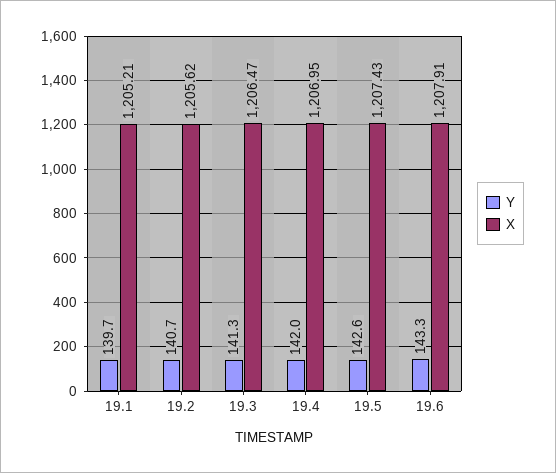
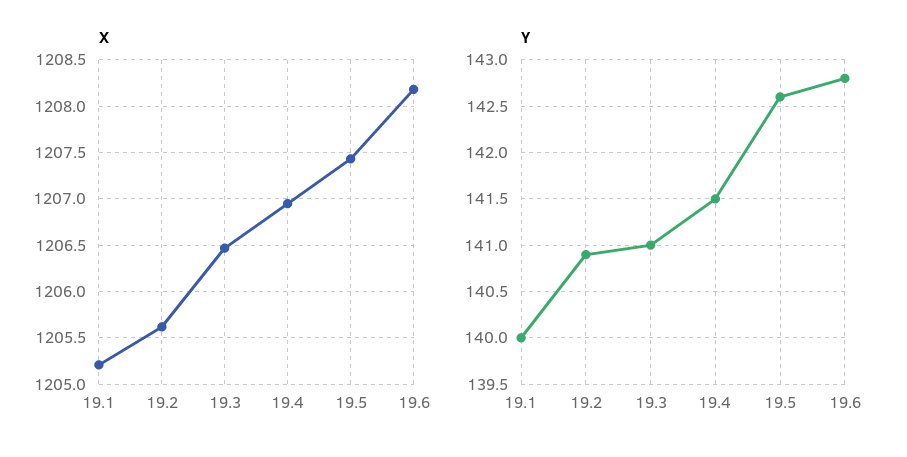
Y, 19.1: 139.7 -> 140
Y, 19.2: 140.7 -> 140.9
Y, 19.3: 141.3 -> 141
Y, 19.4: 142 -> 141.5
Y, 19.6: 143.3 -> 142.8
X, 19.6: 1207.91 -> 1208.2

